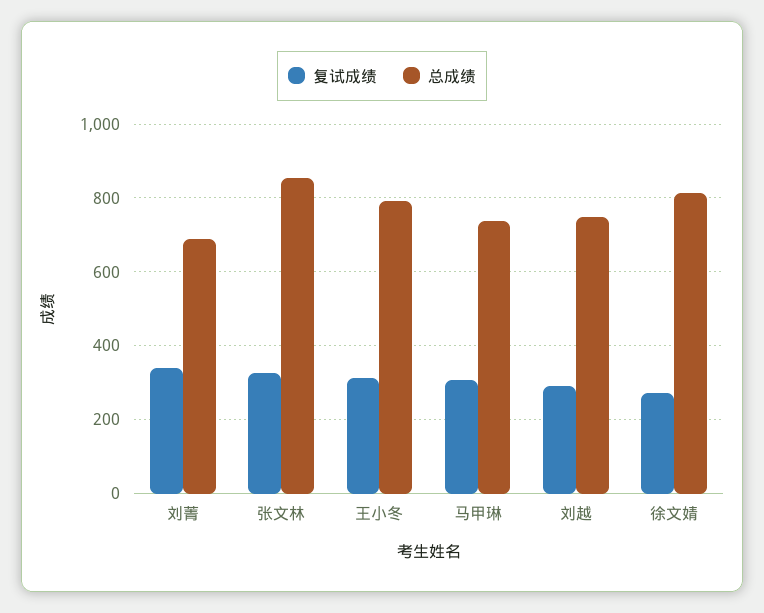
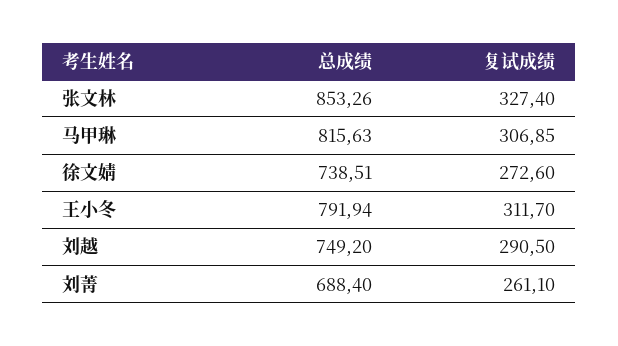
复试成绩, 刘菁: 340 -> 261.1
总成绩, 马甲琳: 740 -> 815.63
总成绩, 徐文婧: 820 -> 738.51

